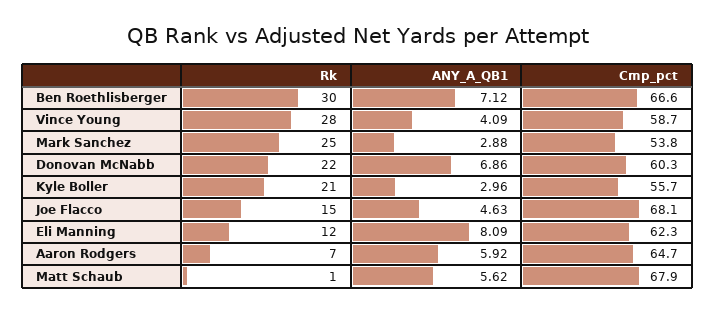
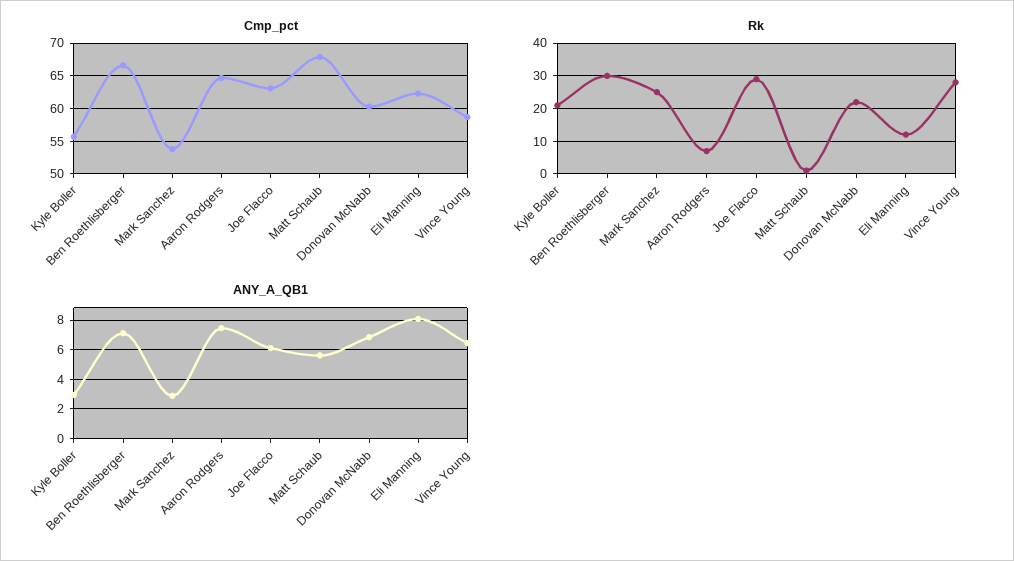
ANY_A_QB1, Vince Young: 4.09 -> 6.5
Rk, Joe Flacco: 15 -> 30
ANY_A_QB1, Joe Flacco: 4.63 -> 6
Cmp_pct, Joe Flacco: 68.1 -> 63
ANY_A_QB1, Aaron Rodgers: 5.92 -> 7.5

